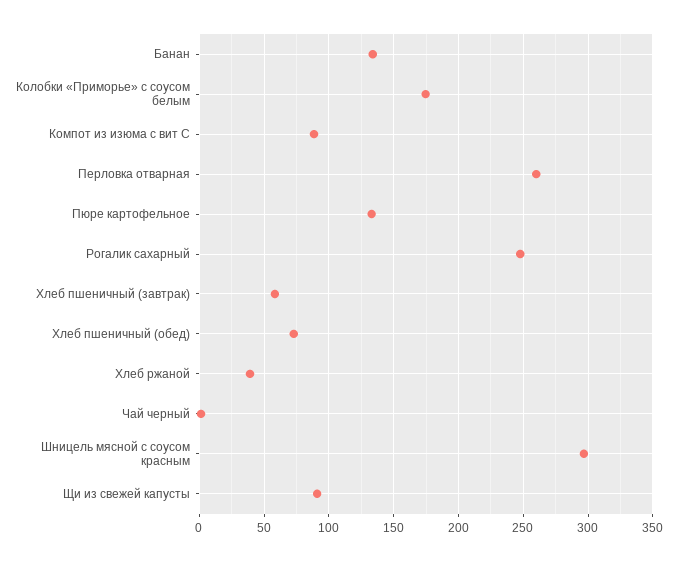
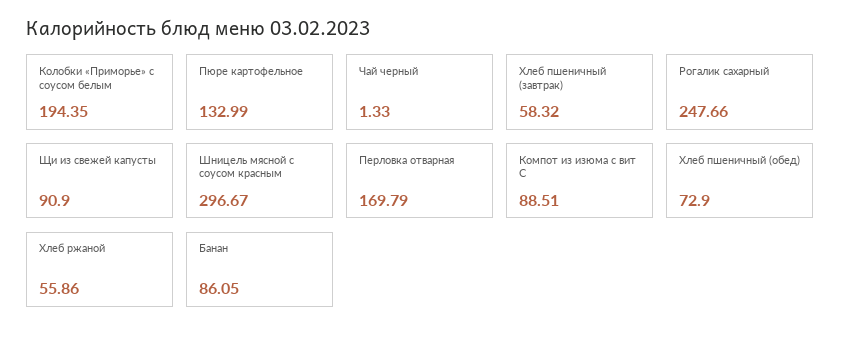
Банан: 135 -> 86.05
Колобки «Приморье» с соусом белым: 175 -> 194.35
Перловка отварная: 260 -> 169.79
Хлеб ржаной: 40 -> 55.86

